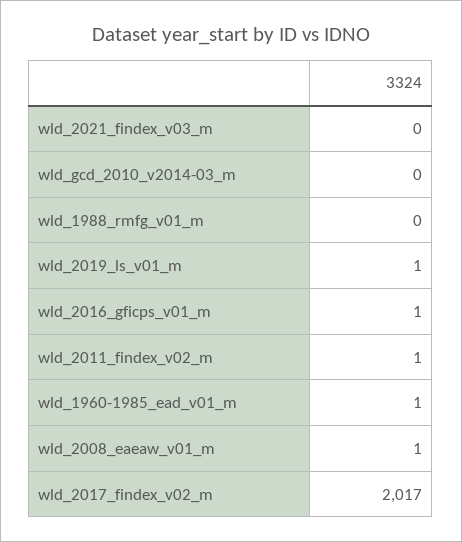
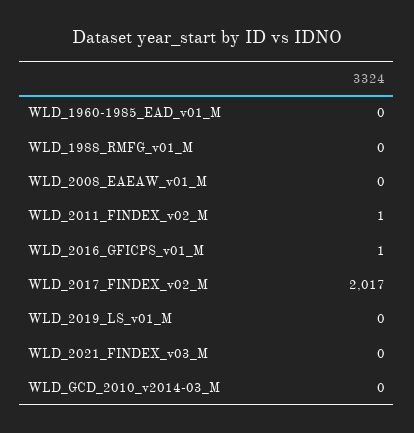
wld_2019_ls_v01_m: 1 -> 0
wld_1960-1985_ead_v01_m: 1 -> 0
wld_2008_eaeaw_v01_m: 1 -> 0

